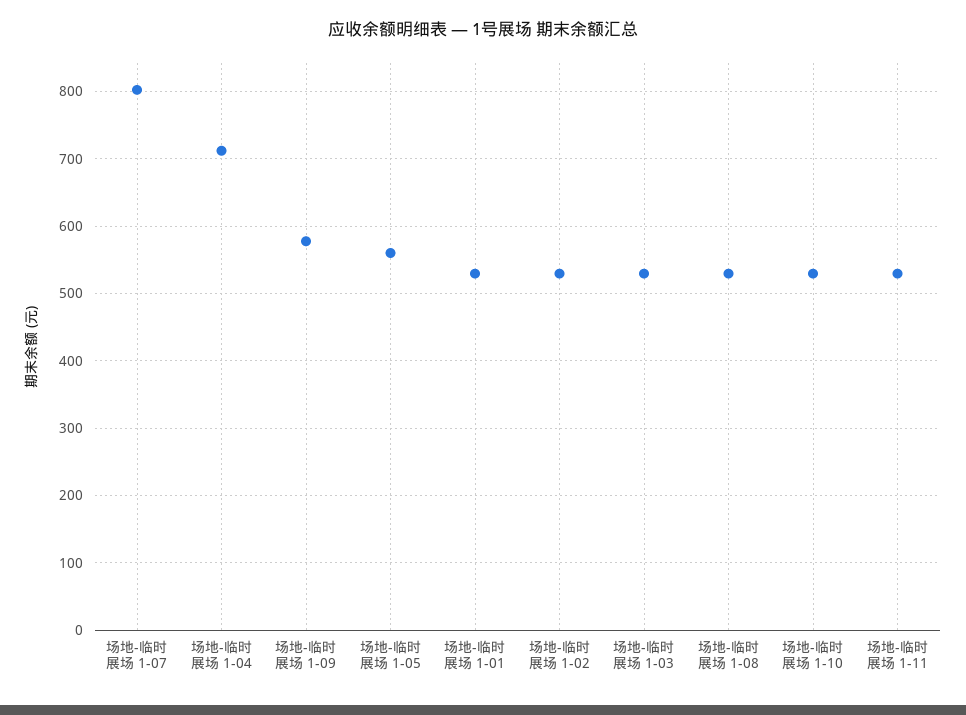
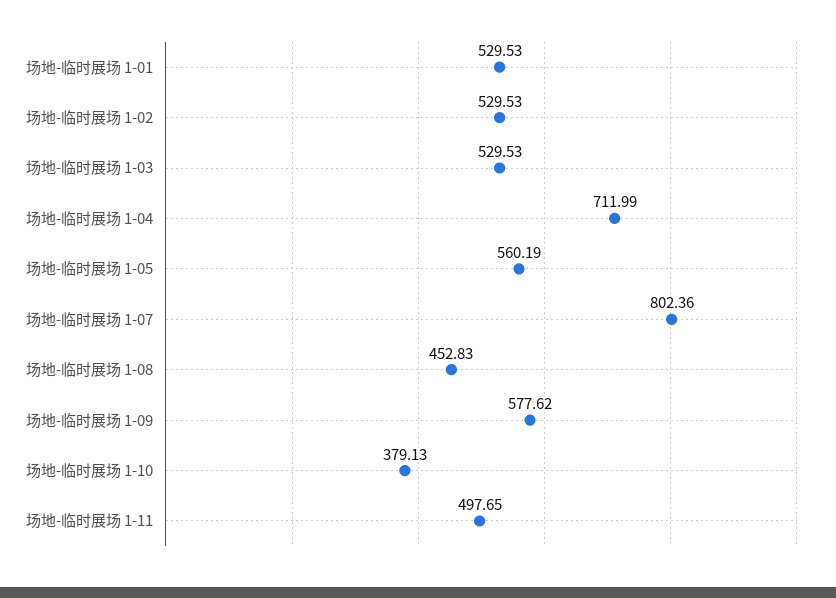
场地-临时展场 1-08: 530 -> 452.83
场地-临时展场 1-10: 530 -> 379.13
场地-临时展场 1-11: 530 -> 497.65

